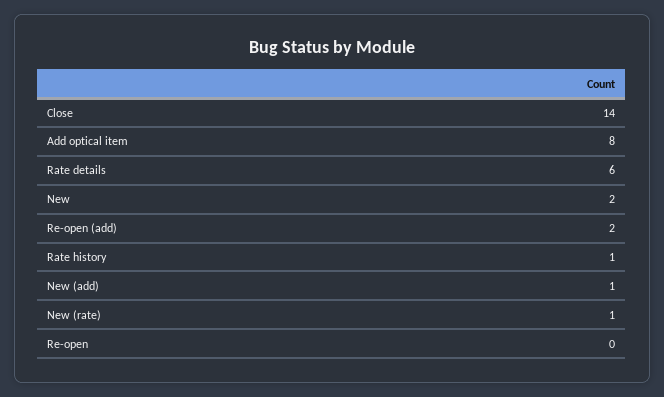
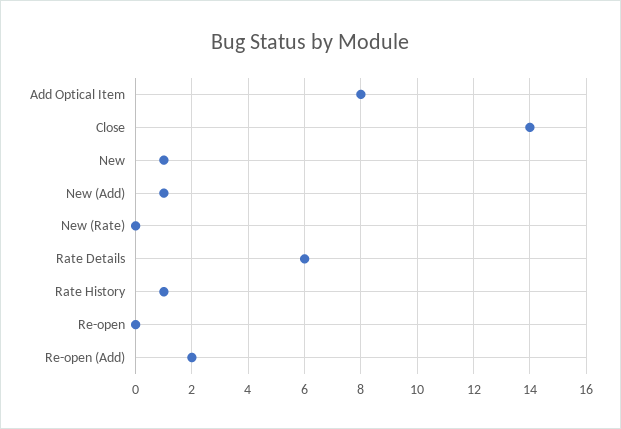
New: 2 -> 1
New (rate): 1 -> 0

